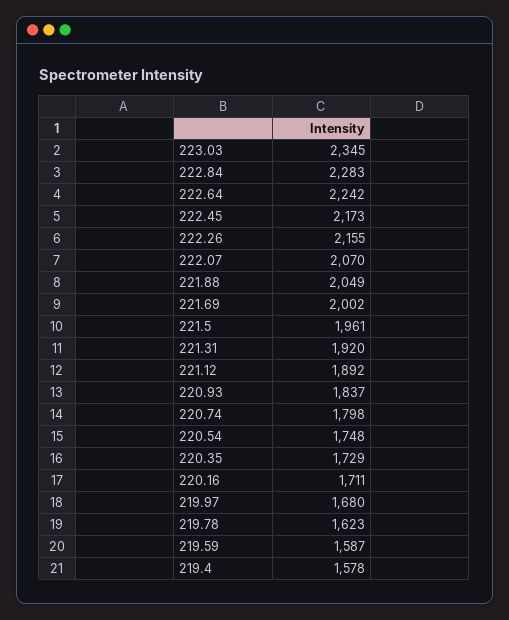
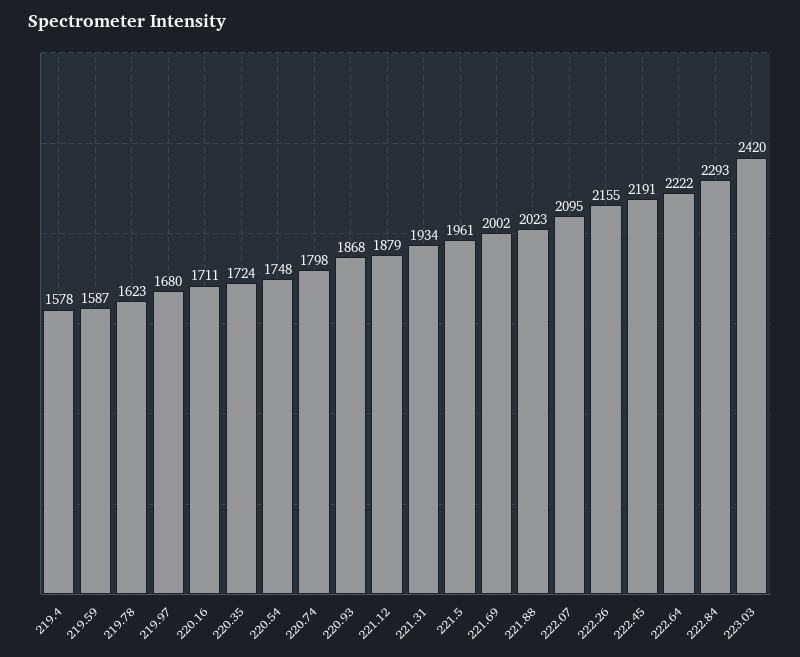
223.03: 2345 -> 2420
222.84: 2283 -> 2293
222.64: 2242 -> 2222
222.45: 2173 -> 2191
222.07: 2070 -> 2095
221.88: 2049 -> 2023
221.31: 1920 -> 1934
221.12: 1892 -> 1879
220.93: 1837 -> 1868
220.35: 1729 -> 1724

